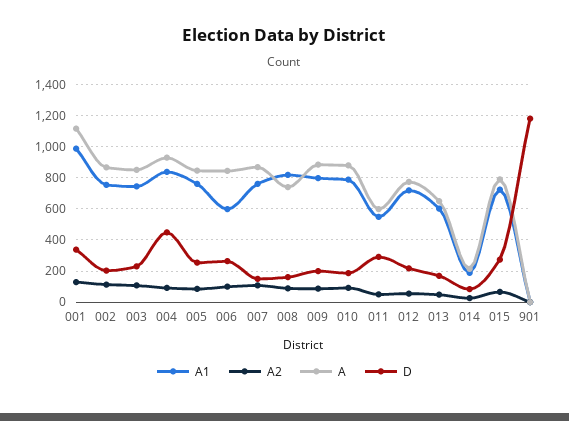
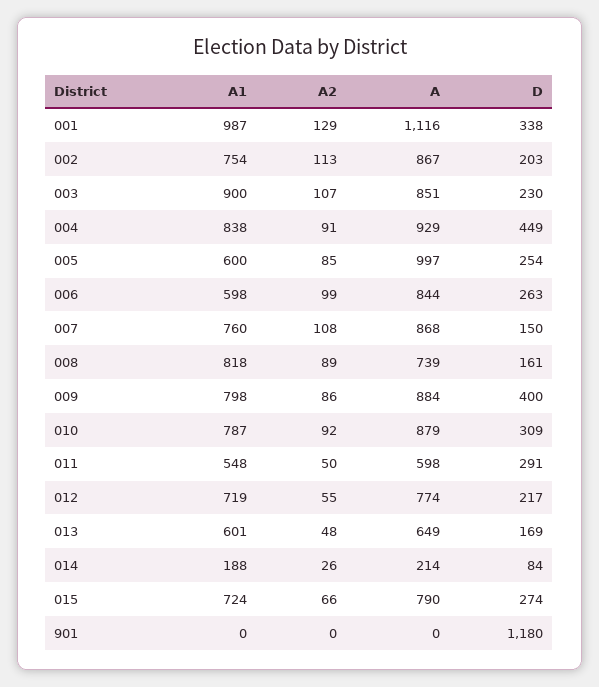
A1, 003: 750 -> 900
A1, 005: 750 -> 600
A, 005: 850 -> 997
D, 009: 200 -> 400
D, 010: 200 -> 309

